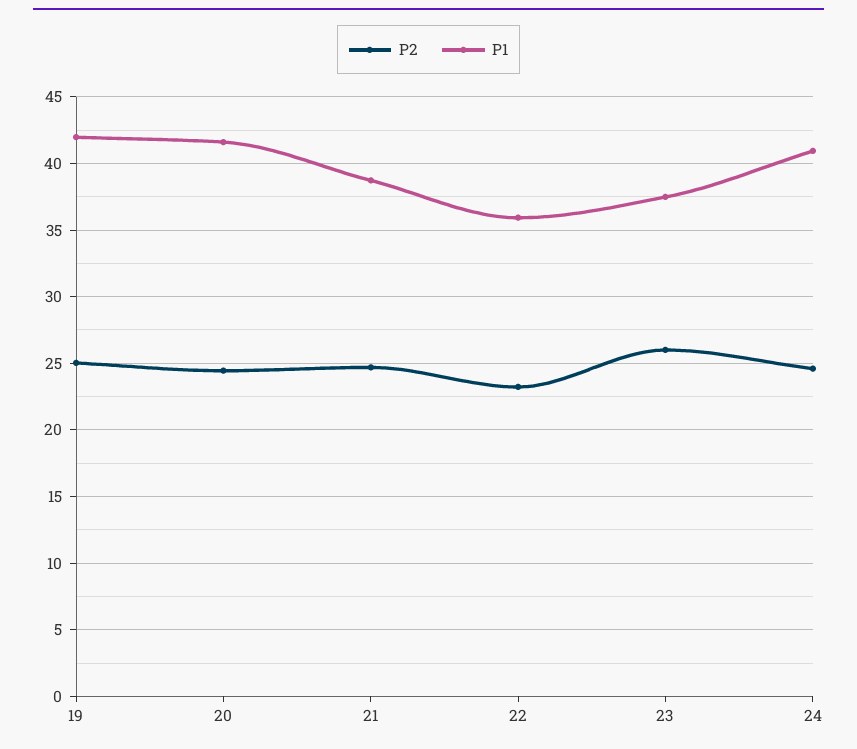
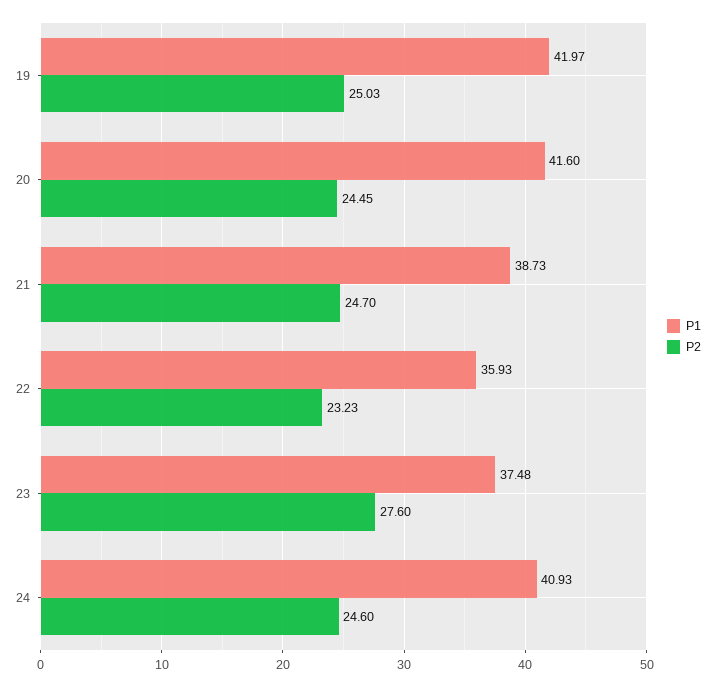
P2, 23: 26 -> 27.6

